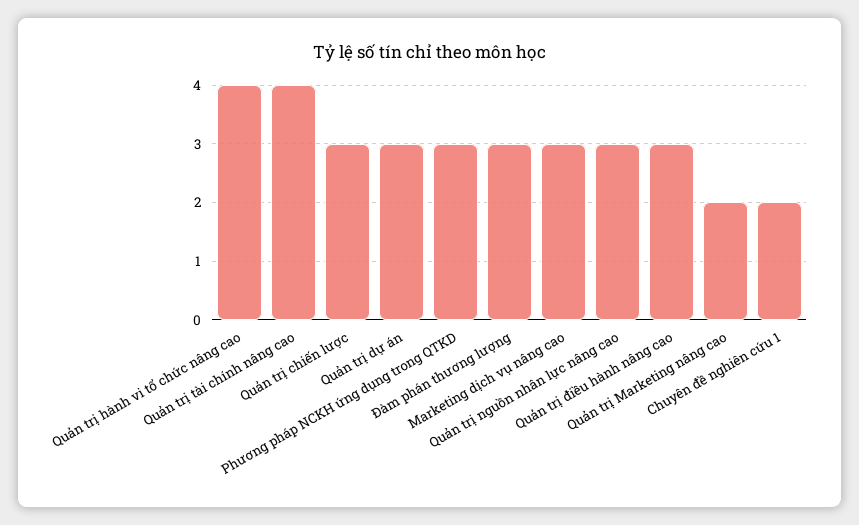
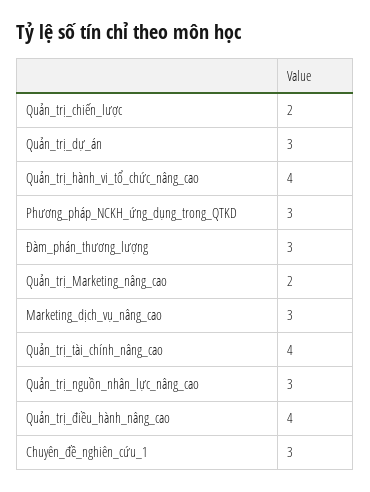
Quản trị chiến lược: 3 -> 2
Quản trị điều hành nâng cao: 3 -> 4
Chuyên đề nghiên cứu 1: 2 -> 3

